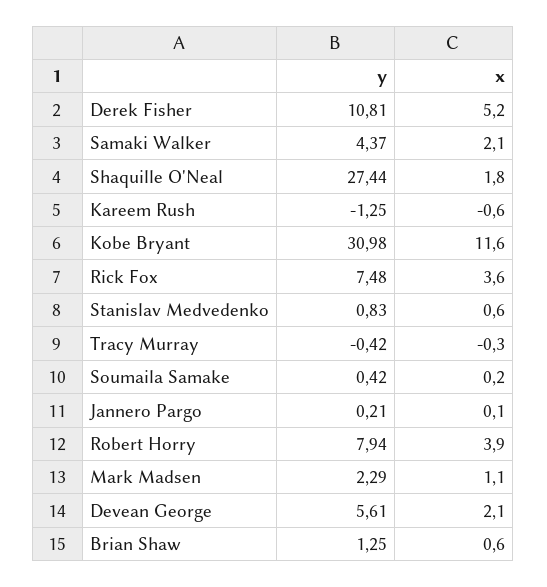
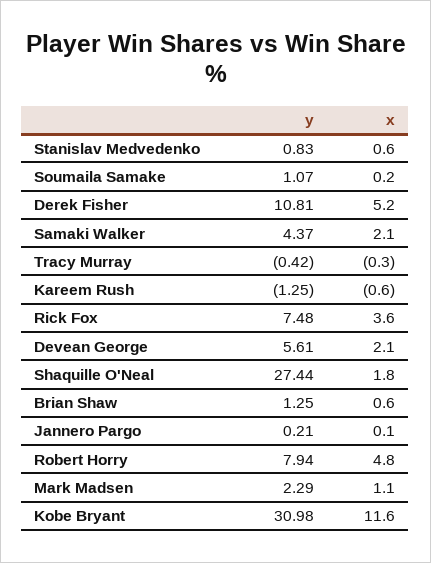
y, Soumaila Samake: 0.42 -> 1.07
x, Robert Horry: 3.9 -> 4.8

